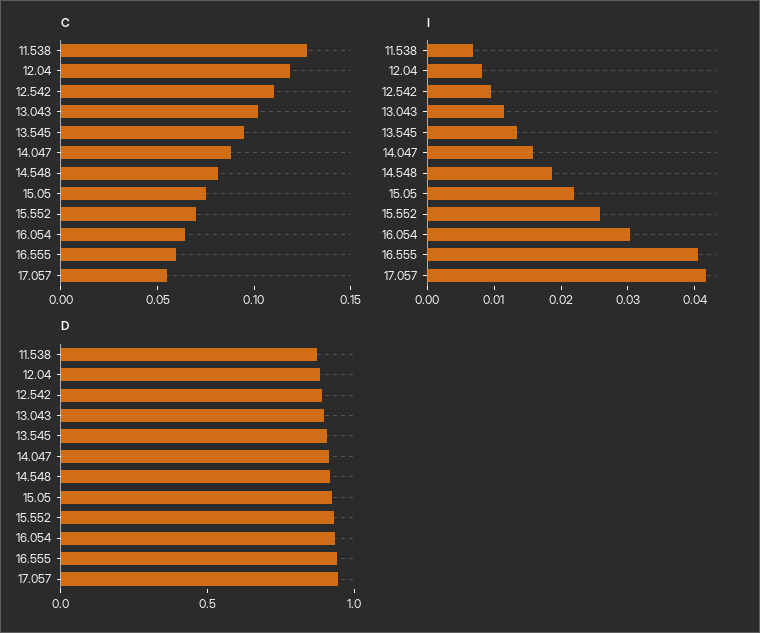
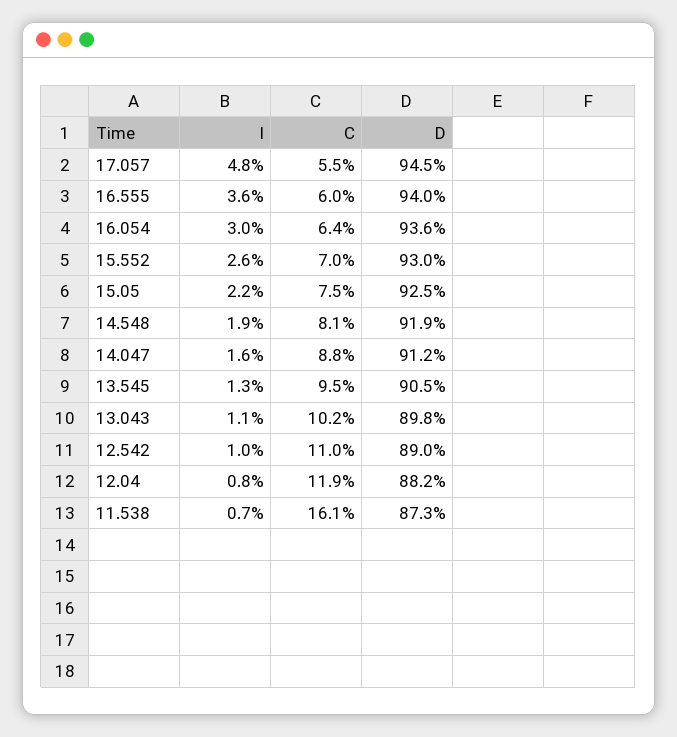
C, 11.538: 0.13 -> 0.161
I, 16.555: 0.04 -> 0.036
I, 17.057: 0.042 -> 0.048

